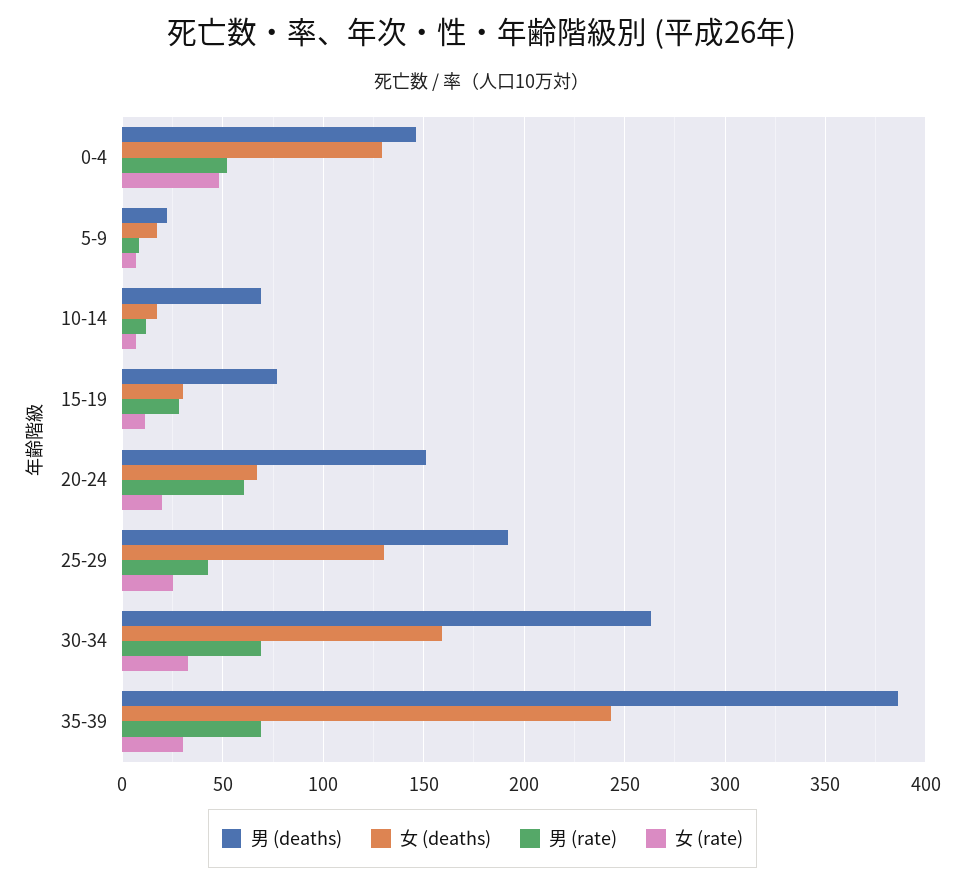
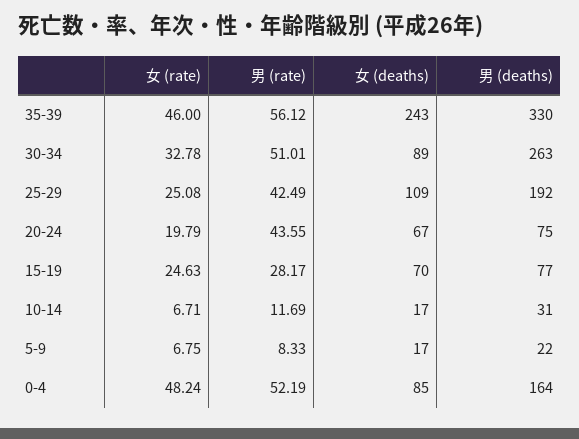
男 (deaths), 0-4: 145 -> 164
女 (deaths), 0-4: 130 -> 85
男 (deaths), 10-14: 70 -> 31
女 (deaths), 15-19: 30 -> 70
女 (rate), 15-19: 10 -> 24.63
男 (deaths), 20-24: 150 -> 75
男 (rate), 20-24: 60 -> 43.55
女 (deaths), 25-29: 130 -> 109
女 (deaths), 30-34: 160 -> 89
男 (rate), 30-34: 70 -> 51.01
男 (deaths), 35-39: 385 -> 330
男 (rate), 35-39: 70 -> 56.12
女 (rate), 35-39: 30 -> 46

